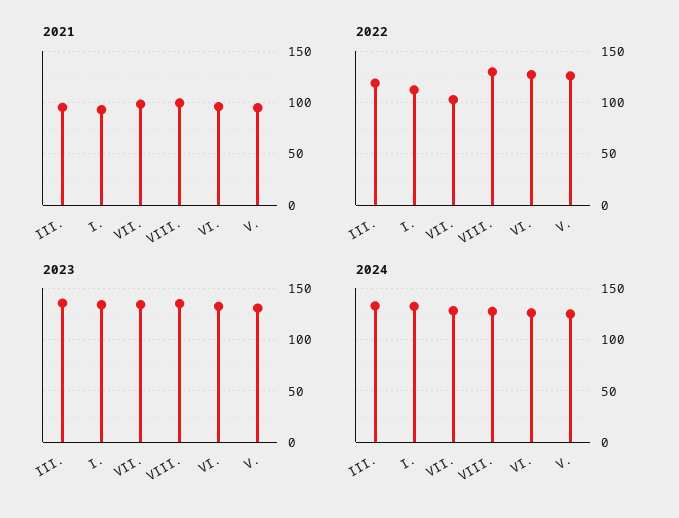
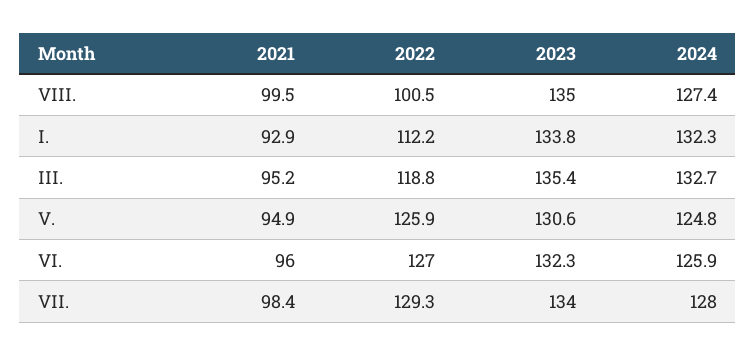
2022, VII.: 100 -> 129.3
2022, VIII.: 130 -> 100.5

